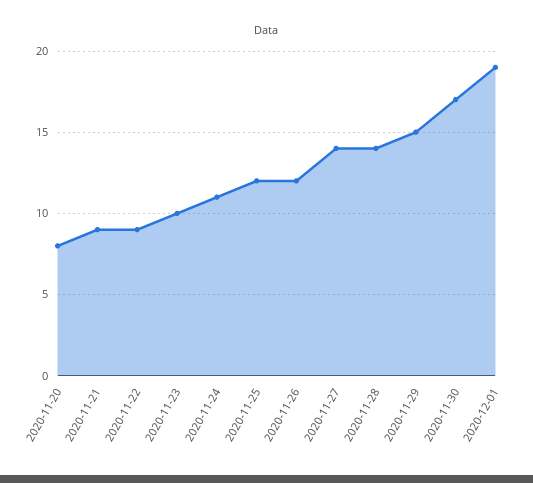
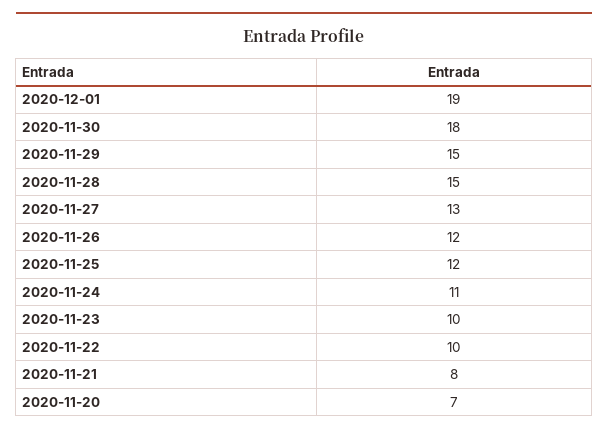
2020-11-20: 8 -> 7
2020-11-21: 9 -> 8
2020-11-22: 9 -> 10
2020-11-27: 14 -> 13
2020-11-28: 14 -> 15
2020-11-30: 17 -> 18

